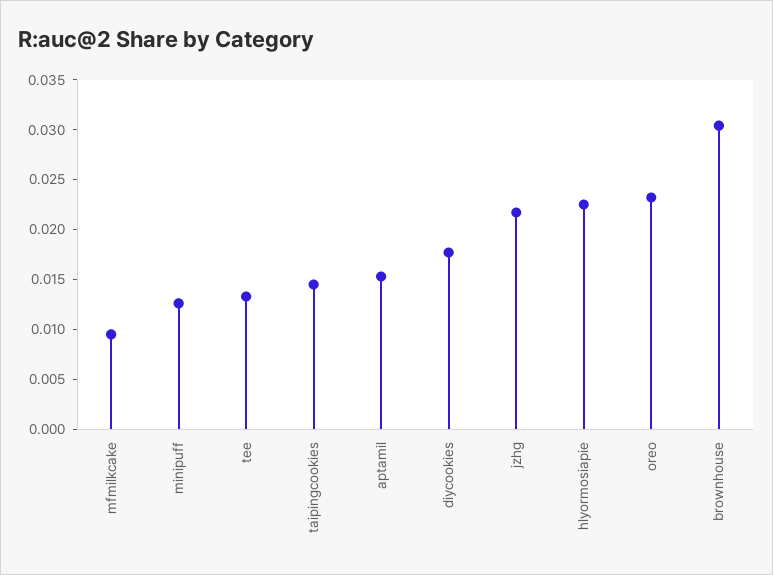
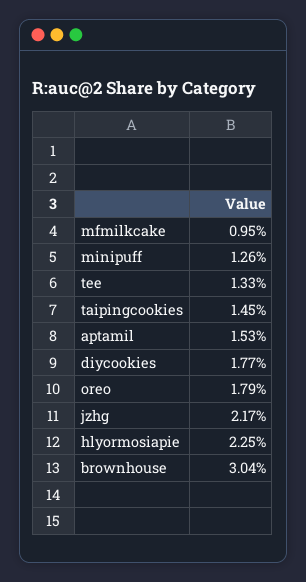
oreo: 0.023 -> 0.0179

